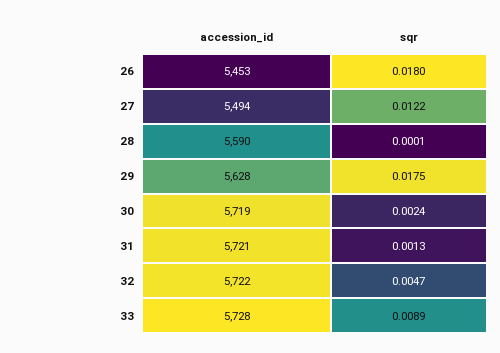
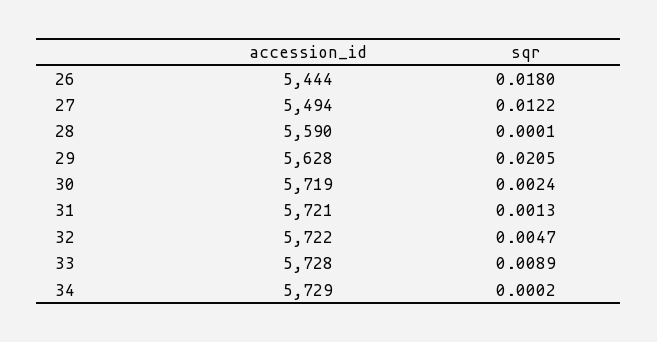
accession_id, 26: 5453 -> 5444
sqr, 29: 0.0175 -> 0.0205
accession_id, 34: none -> 5729
sqr, 34: none -> 0.0002

